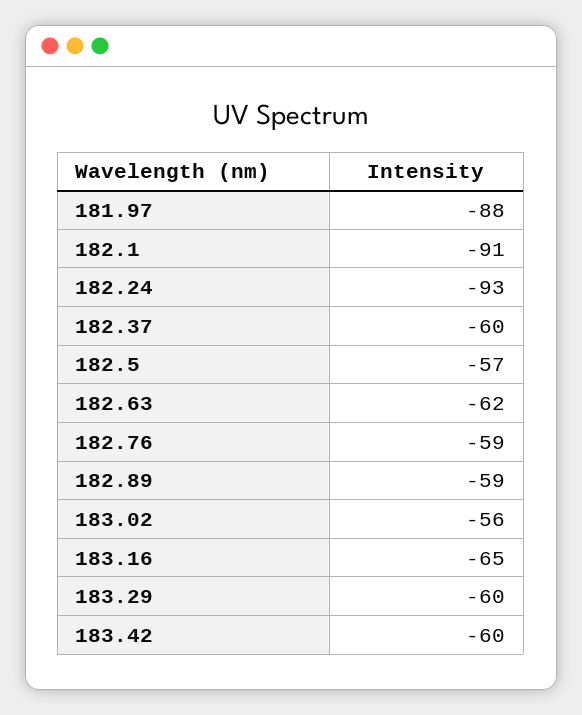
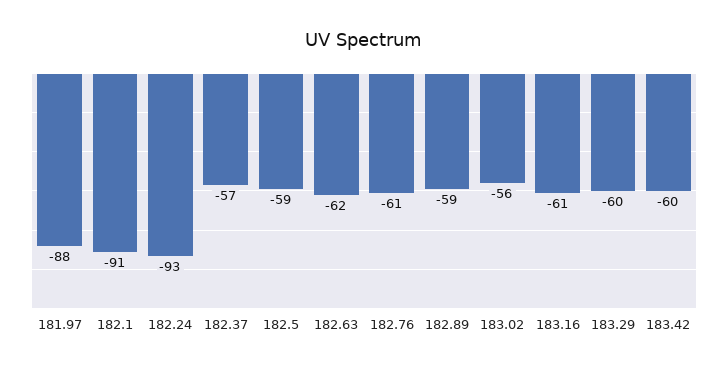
182.37: -60 -> -57
182.5: -57 -> -59
182.76: -59 -> -61
183.16: -65 -> -61

